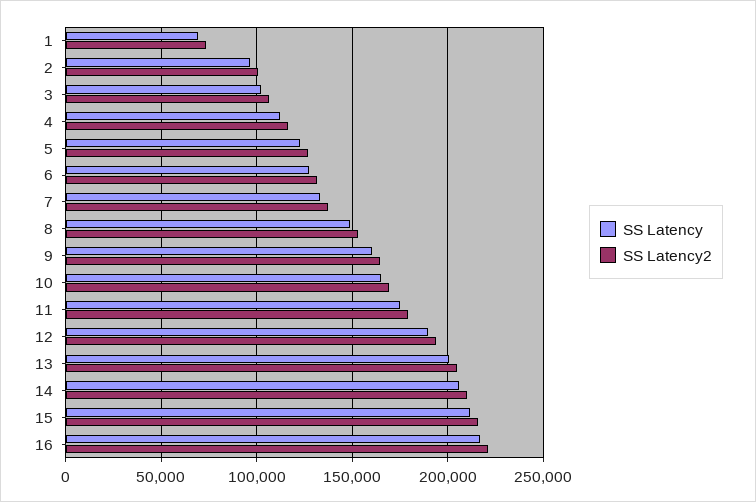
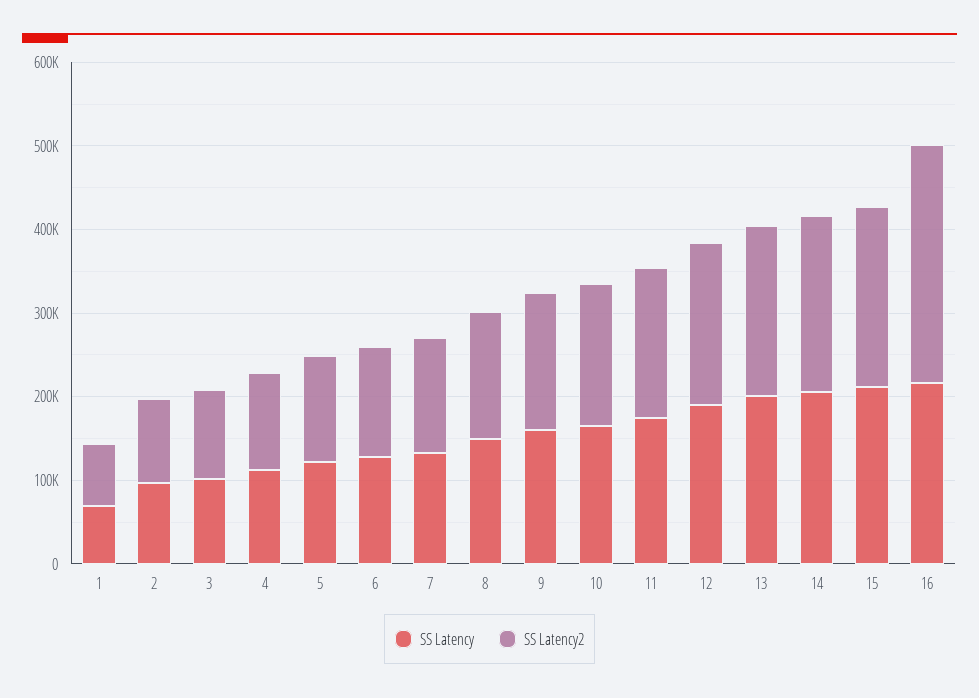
SS Latency2, 16: 220000 -> 280000

